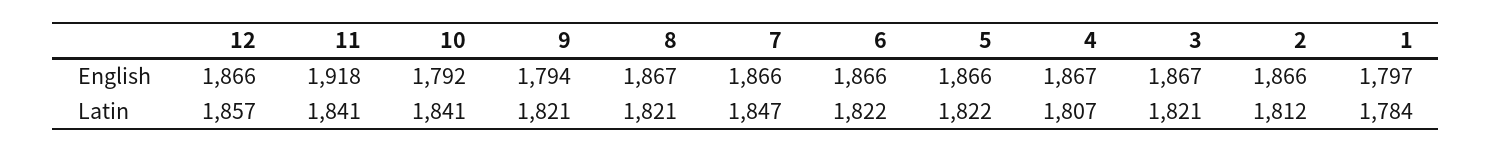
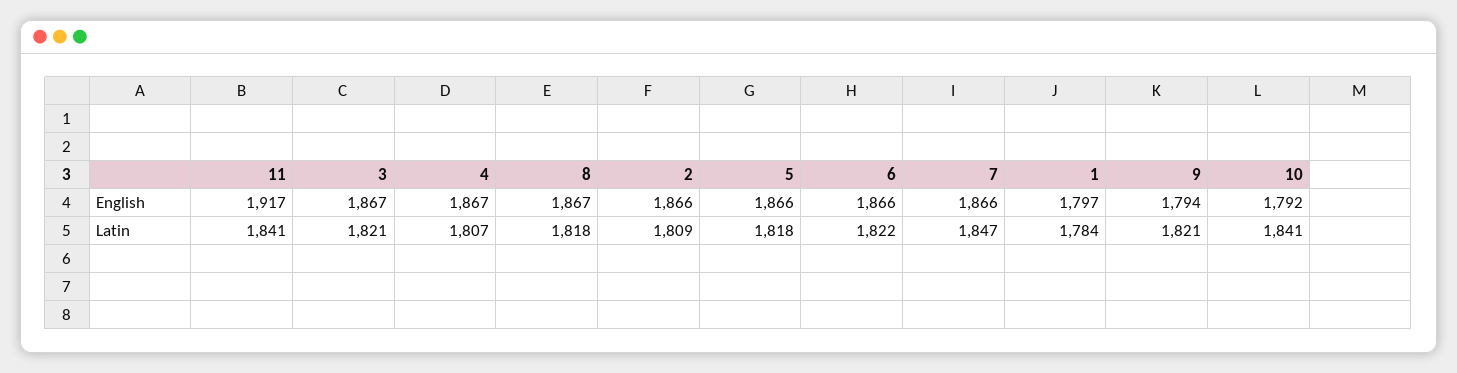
12, English: 1866 -> none
11, English: 1918 -> 1917
12, Latin: 1857 -> none
8, Latin: 1821 -> 1818
5, Latin: 1822 -> 1818
2, Latin: 1812 -> 1809

